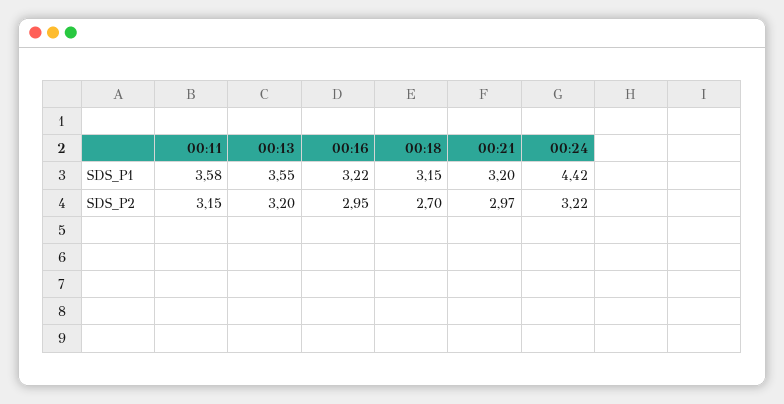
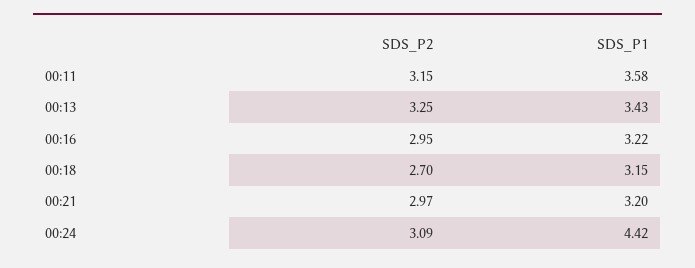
00:13, SDS_P1: 3.55 -> 3.43
00:13, SDS_P2: 3.2 -> 3.25
00:24, SDS_P2: 3.22 -> 3.09

